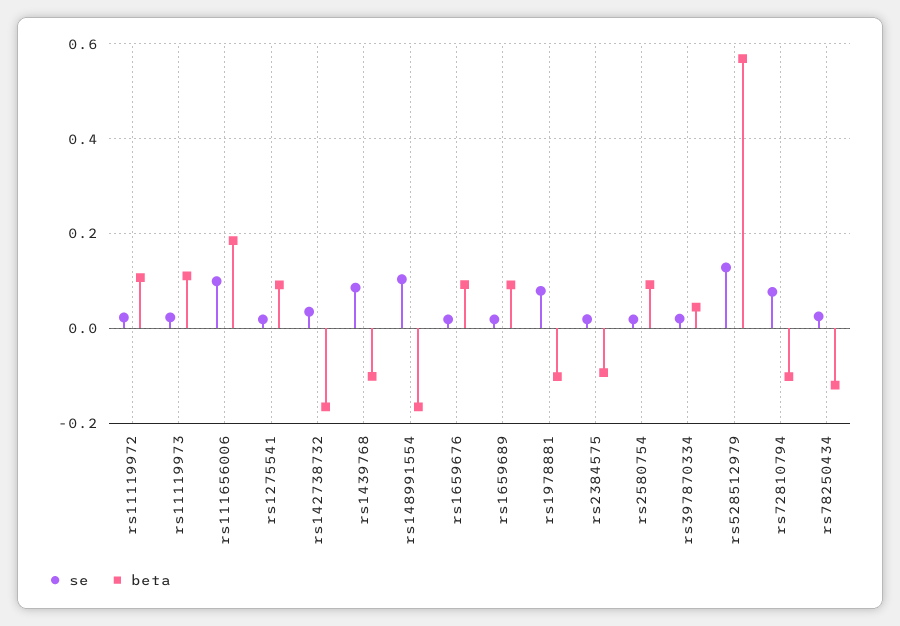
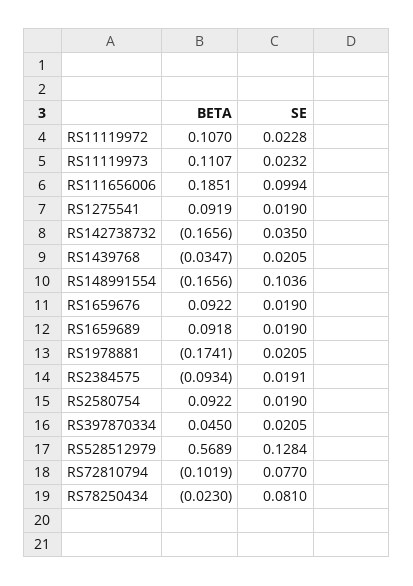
se, rs1439768: 0.08 -> 0.0205
beta, rs1439768: -0.1 -> -0.0347
se, rs1978881: 0.08 -> 0.0205
beta, rs1978881: -0.1 -> -0.1741
se, rs78250434: 0.02 -> 0.081
beta, rs78250434: -0.12 -> -0.023

